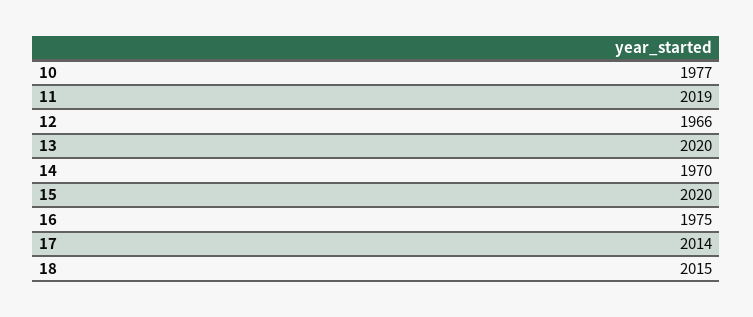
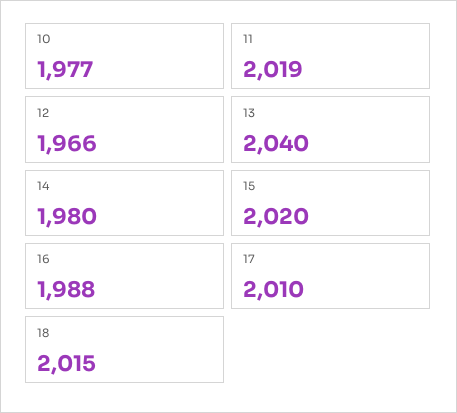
13: 2020 -> 2040
14: 1970 -> 1980
16: 1975 -> 1988
17: 2014 -> 2010

